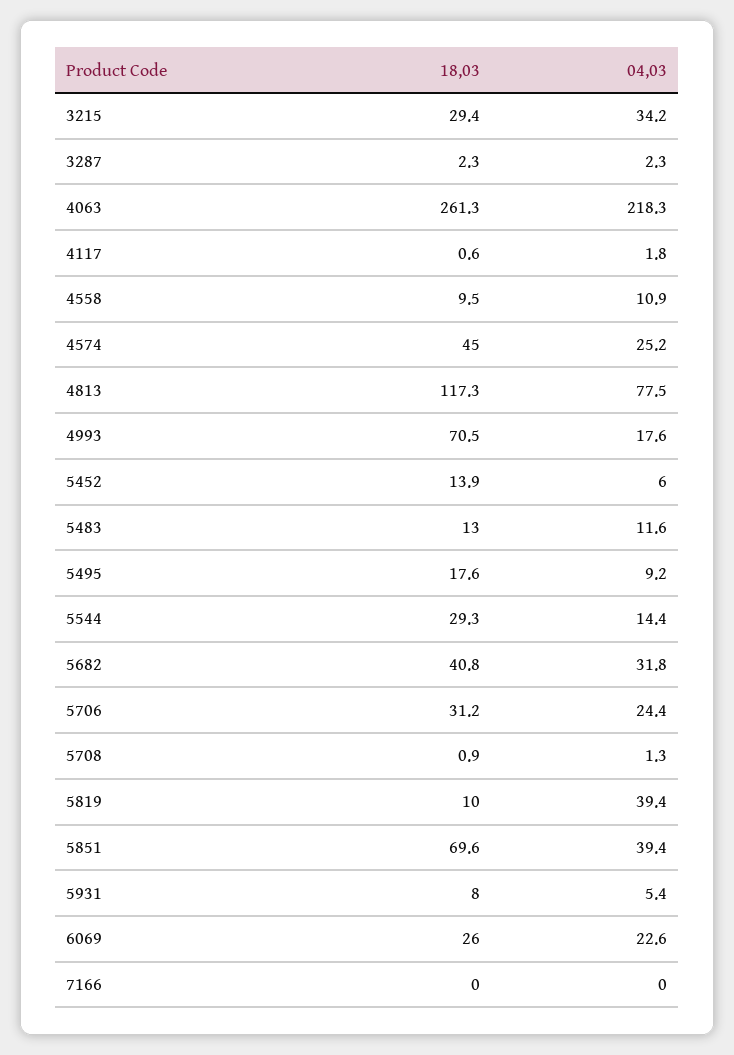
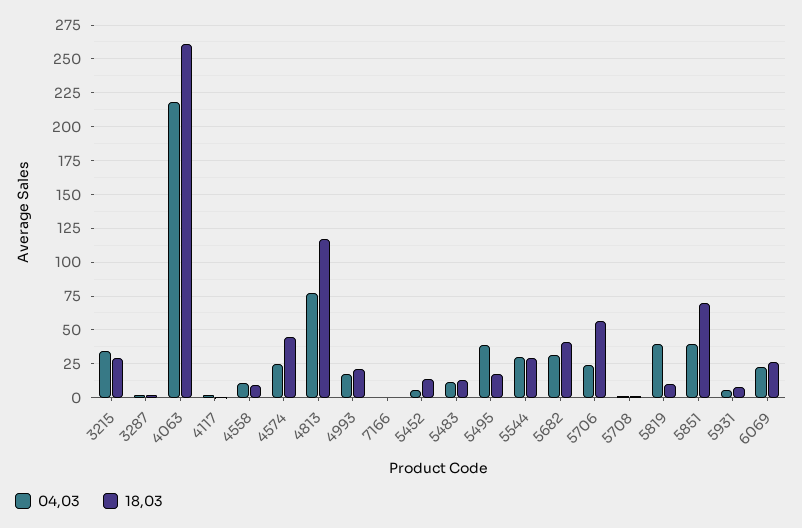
18,03, 4993: 70.5 -> 20
04,03, 5495: 9.2 -> 40
04,03, 5544: 14.4 -> 30
18,03, 5706: 31.2 -> 55

